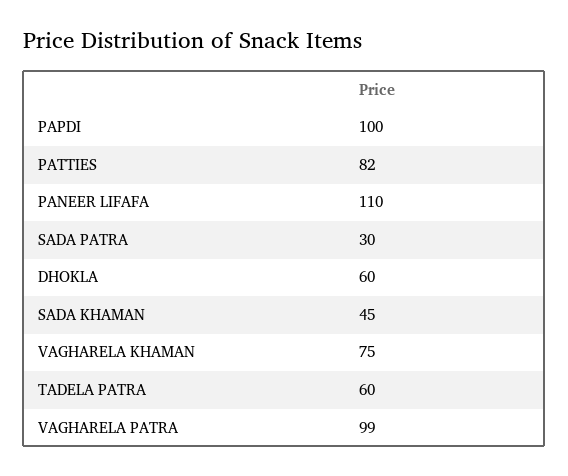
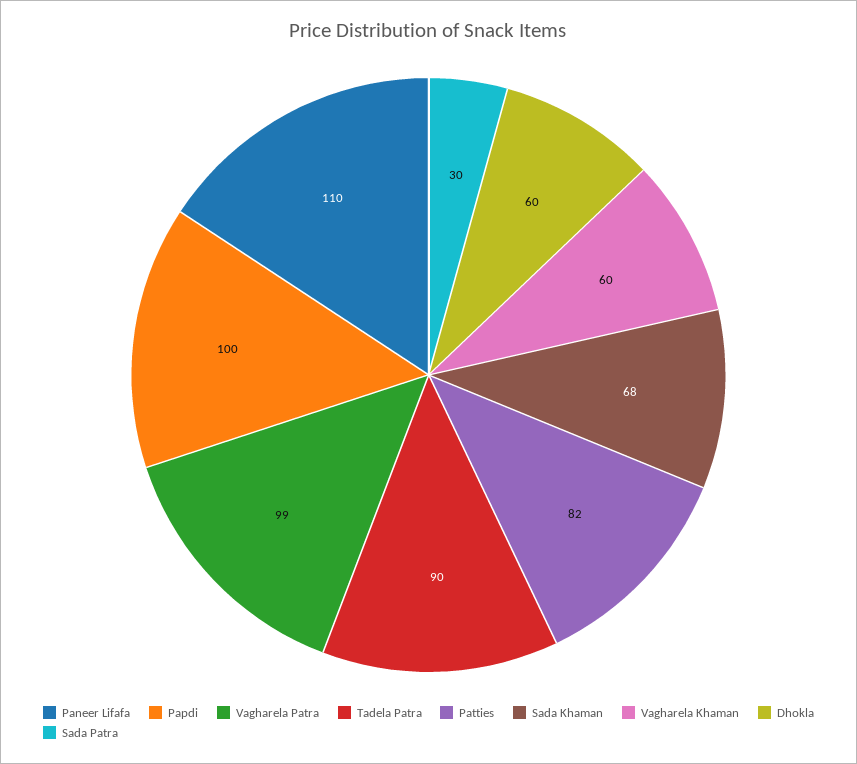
SADA KHAMAN: 45 -> 68
VAGHARELA KHAMAN: 75 -> 60
TADELA PATRA: 60 -> 90

